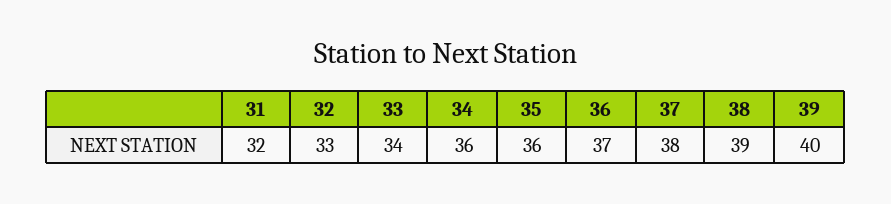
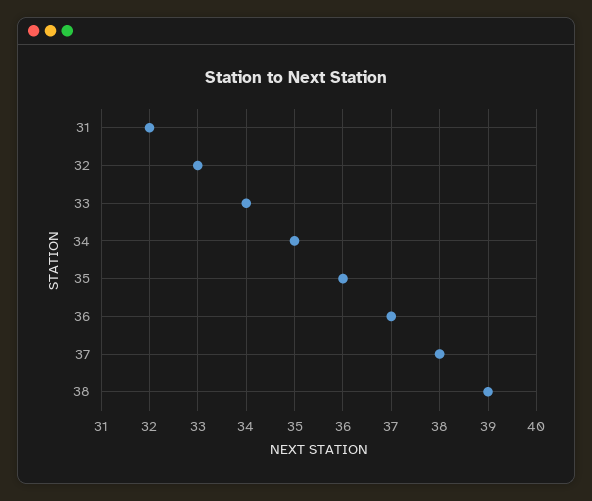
34: 36 -> 35
39: 40 -> none

